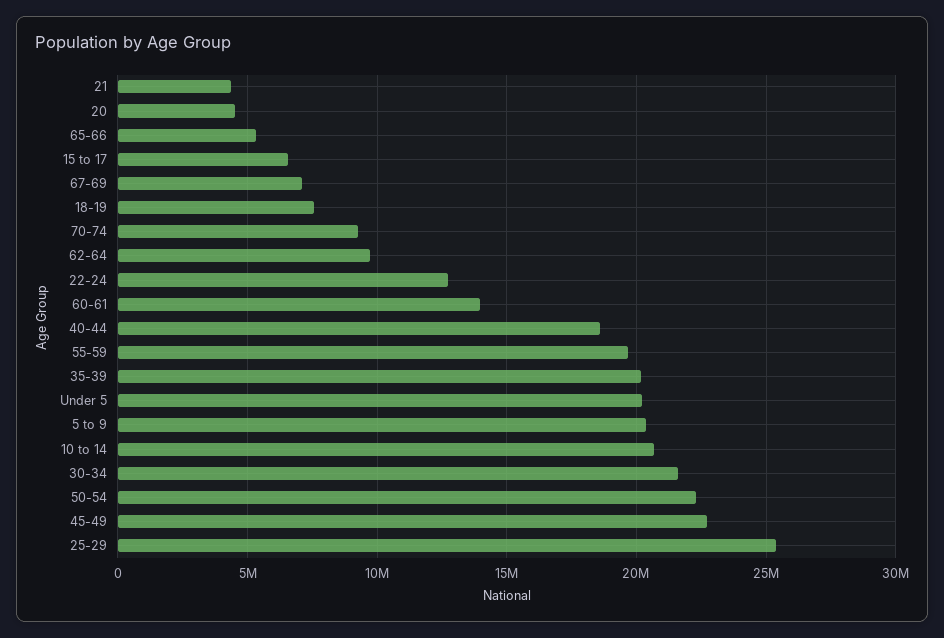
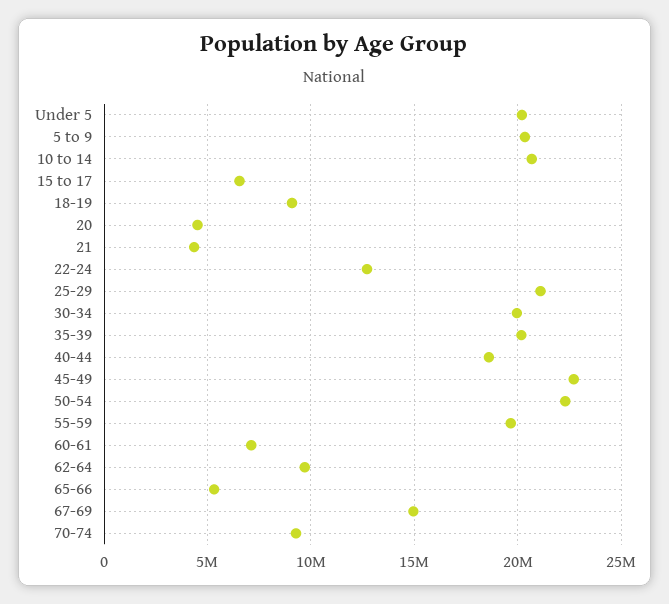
67-69: 7000000 -> 15000000
18-19: 7500000 -> 9000000
60-61: 14000000 -> 7000000
30-34: 21500000 -> 20000000
25-29: 25500000 -> 21000000

